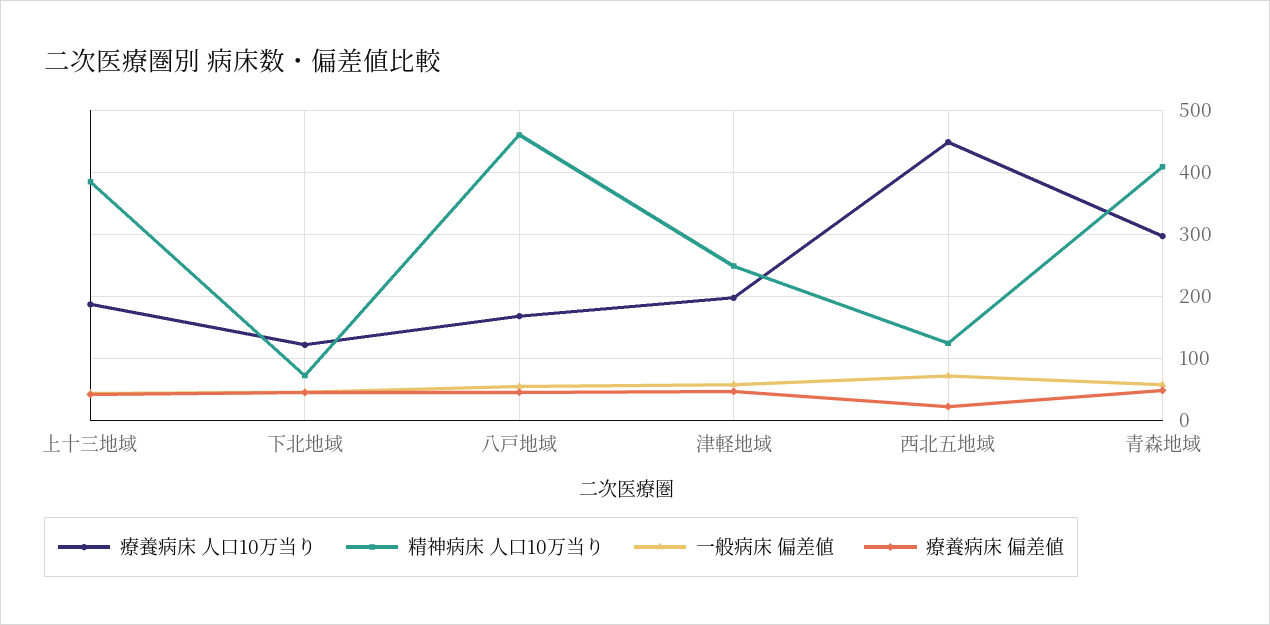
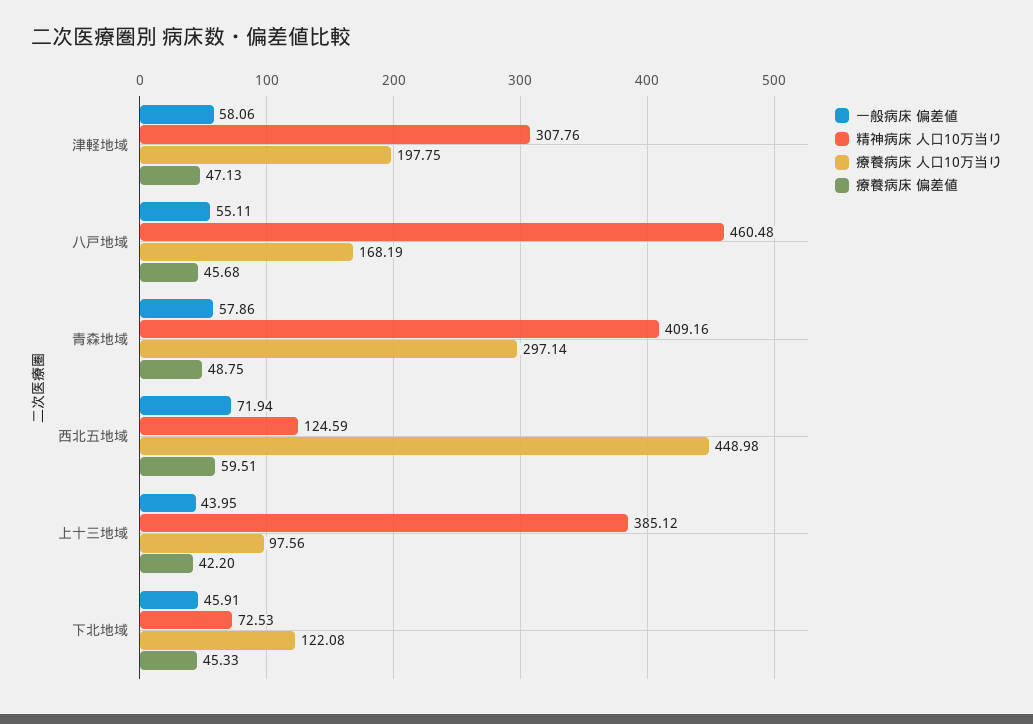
療養病床 人口10万当り, 上十三地域: 190 -> 97.56
精神病床 人口10万当り, 津軽地域: 250 -> 307.76
療養病床 偏差値, 西北五地域: 20 -> 59.51

